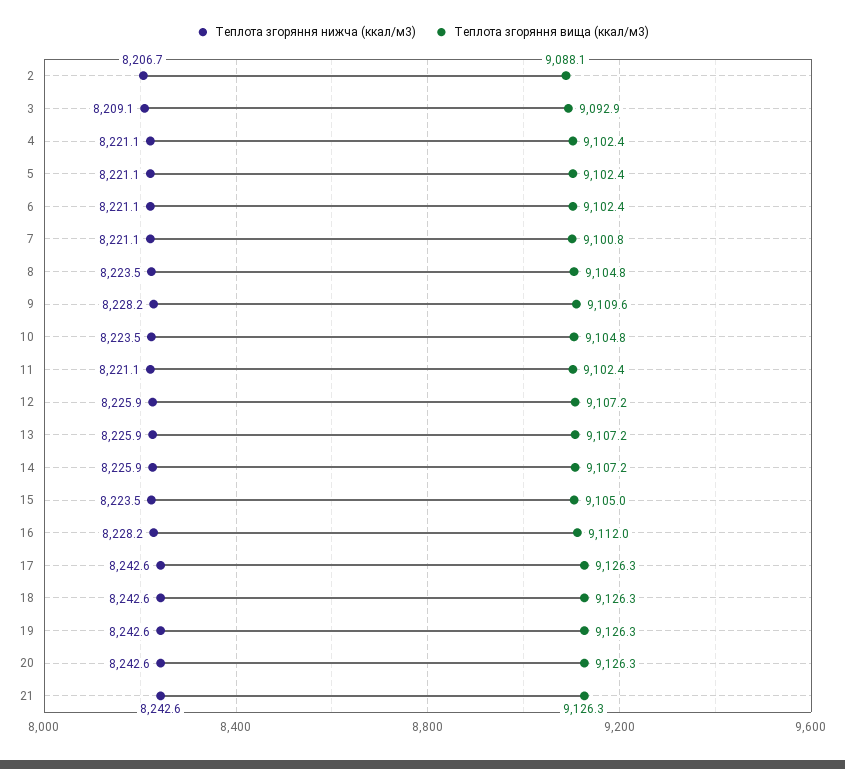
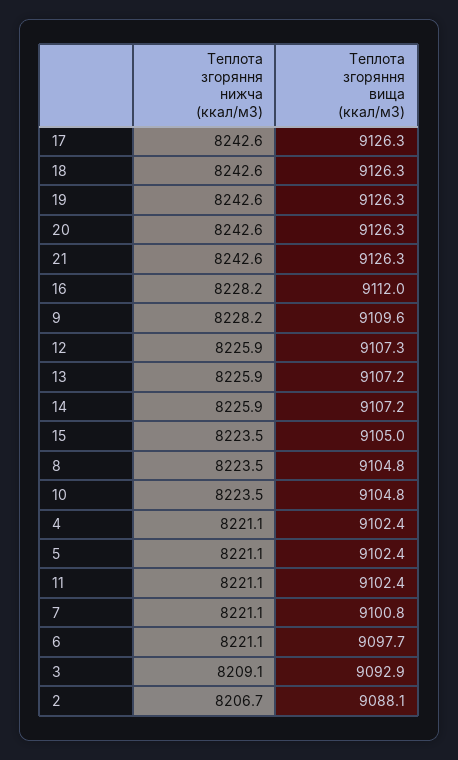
Теплота згоряння вища (ккал/м3), 6: 9102.4 -> 9097.7
Теплота згоряння вища (ккал/м3), 12: 9107.2 -> 9107.3

